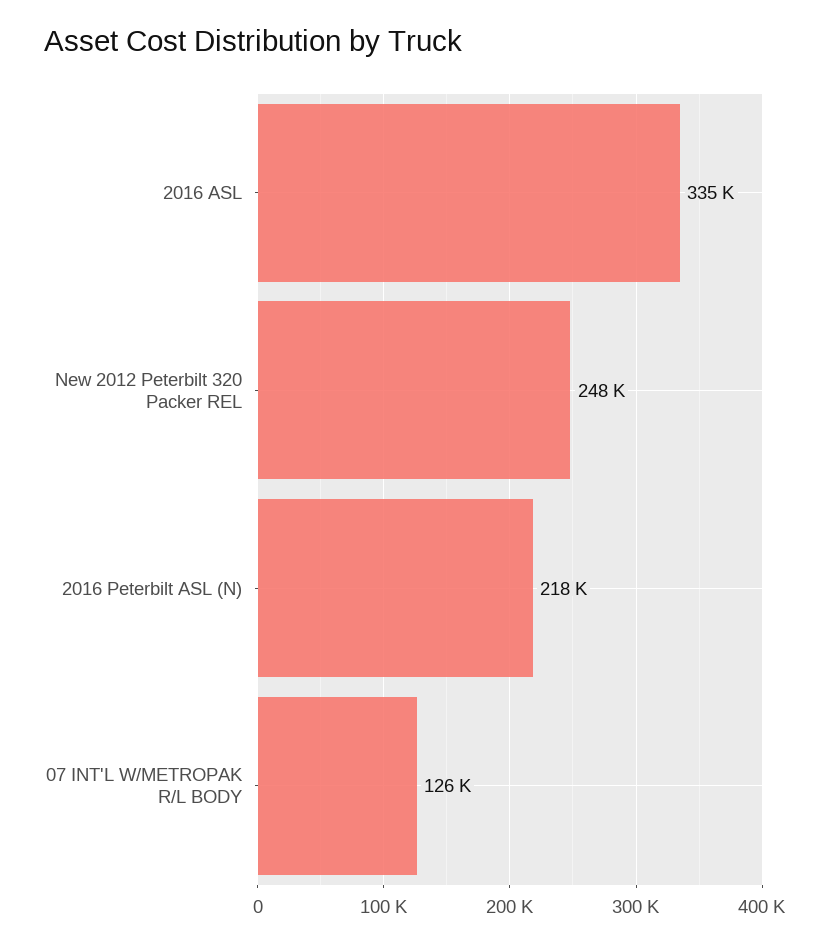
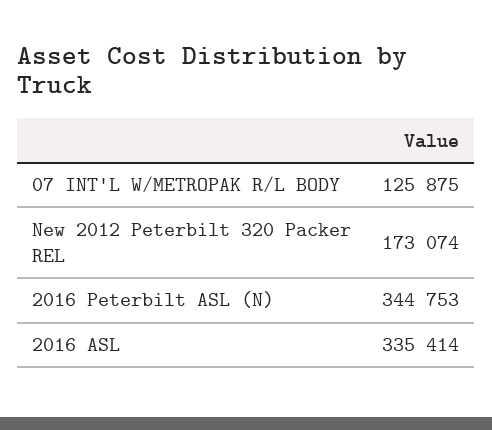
New 2012 Peterbilt 320 Packer REL: 248000 -> 173074
2016 Peterbilt ASL (N): 218000 -> 344753

